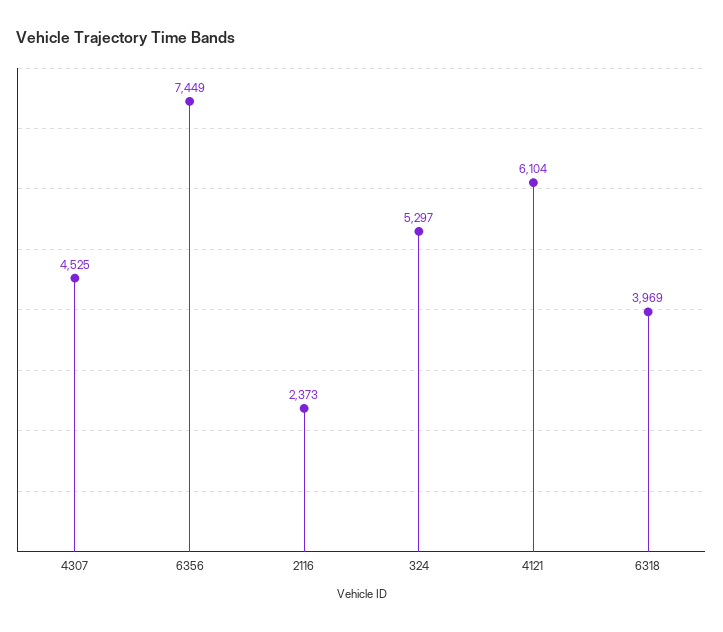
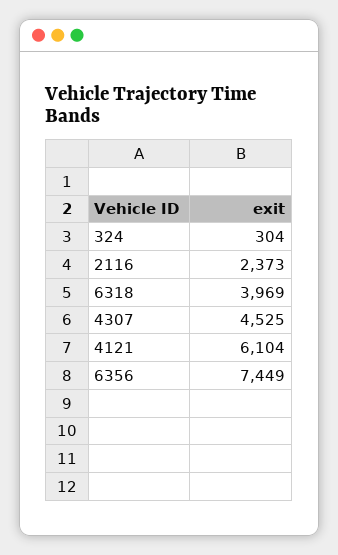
324: 5297 -> 304

